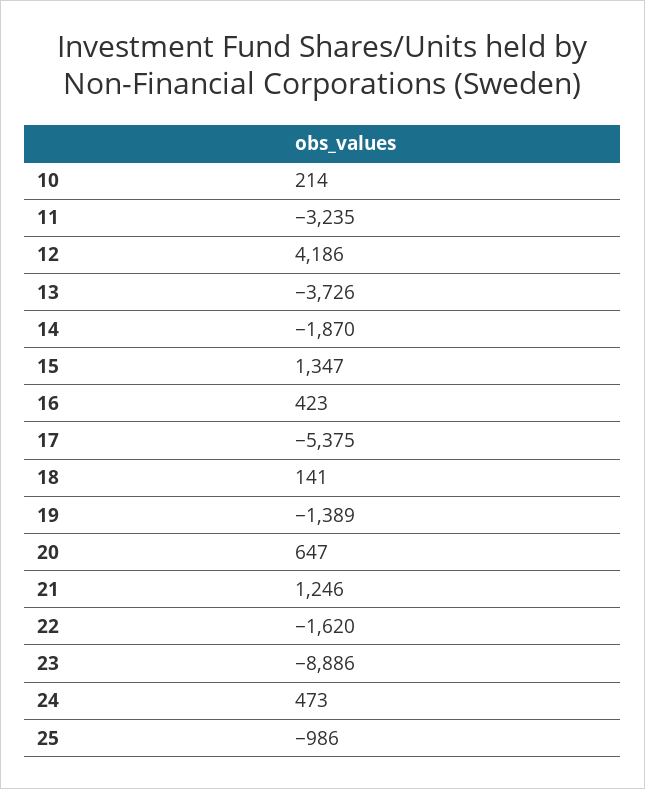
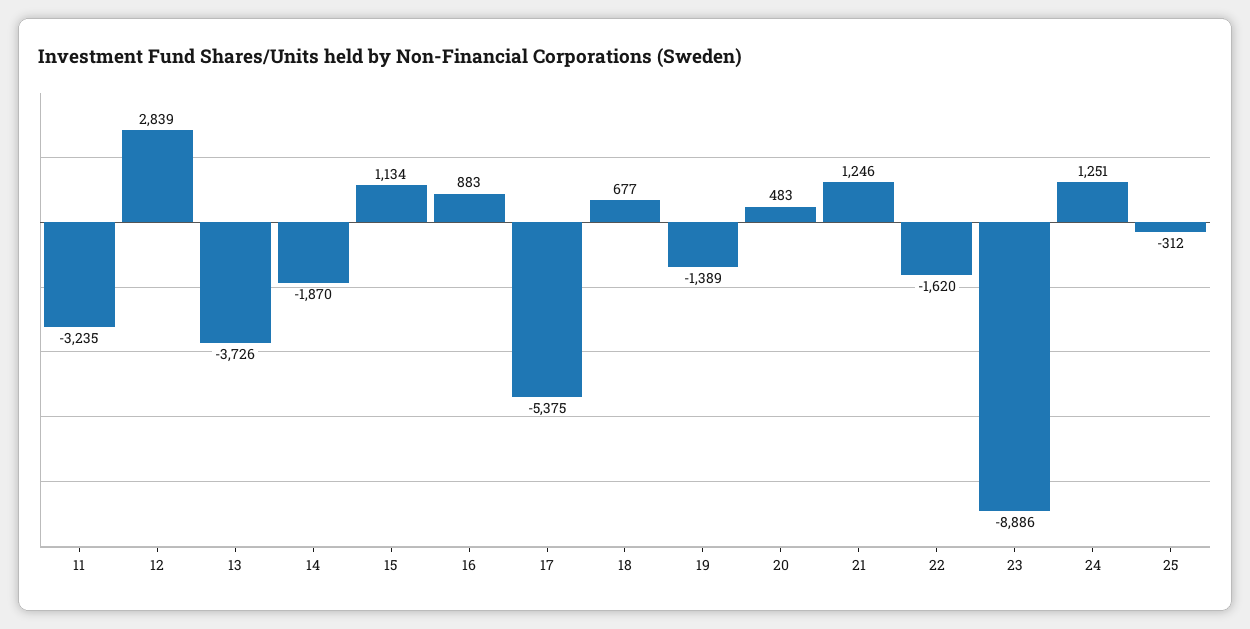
10: 214 -> none
12: 4186 -> 2839
15: 1347 -> 1134
16: 423 -> 883
18: 141 -> 677
20: 647 -> 483
24: 473 -> 1251
25: -986 -> -312

